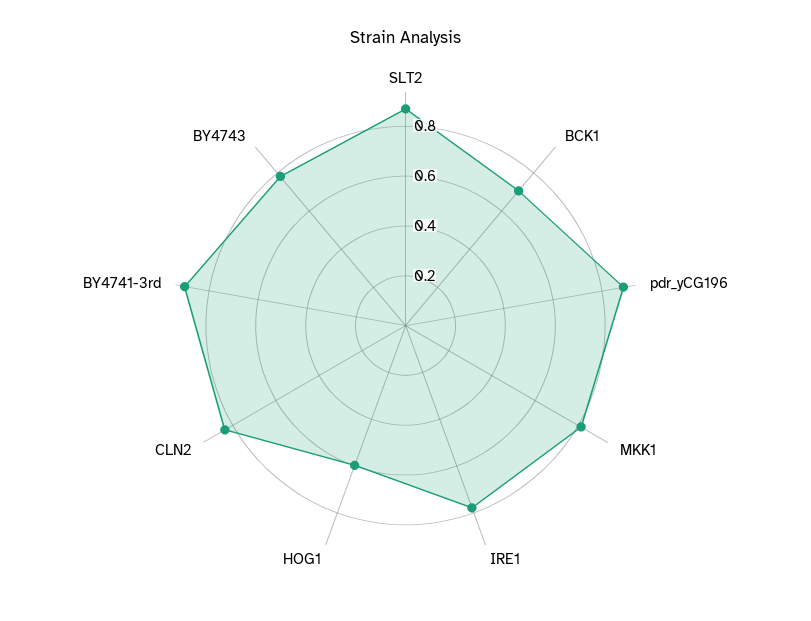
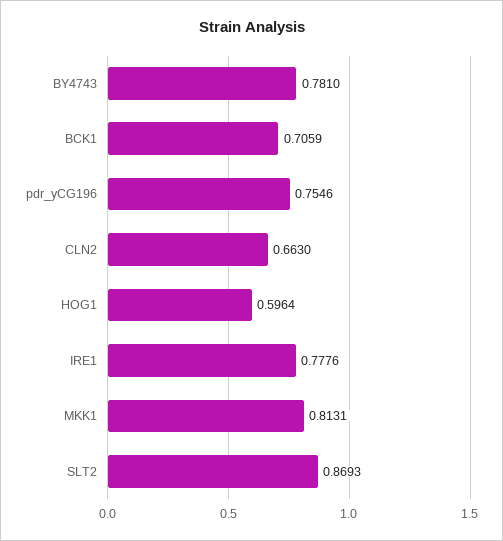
pdr_yCG196: 0.9 -> 0.7546
CLN2: 0.85 -> 0.663
BY4741-3rd: 0.9 -> none

